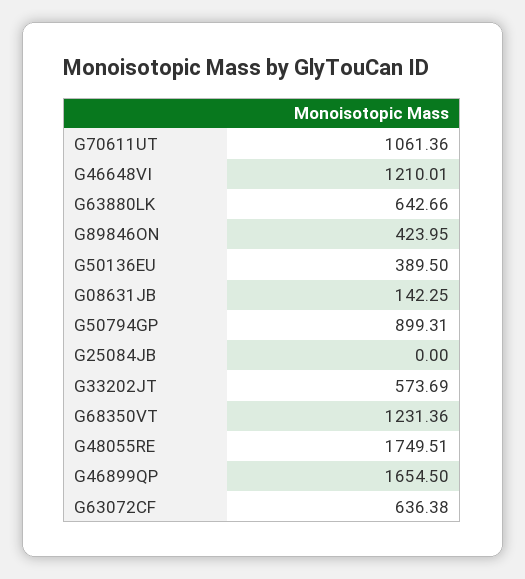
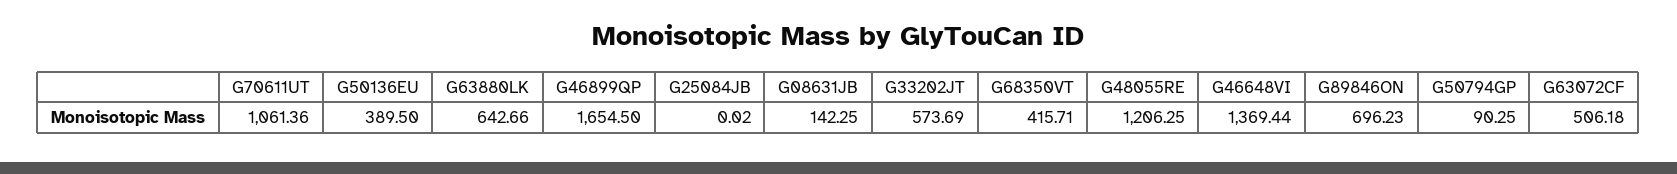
G46648VI: 1210.01 -> 1369.44
G89846ON: 423.95 -> 696.23
G50794GP: 899.31 -> 90.25
G25084JB: 0 -> 0.02
G68350VT: 1231.36 -> 415.71
G48055RE: 1749.51 -> 1206.25
G63072CF: 636.38 -> 506.18

